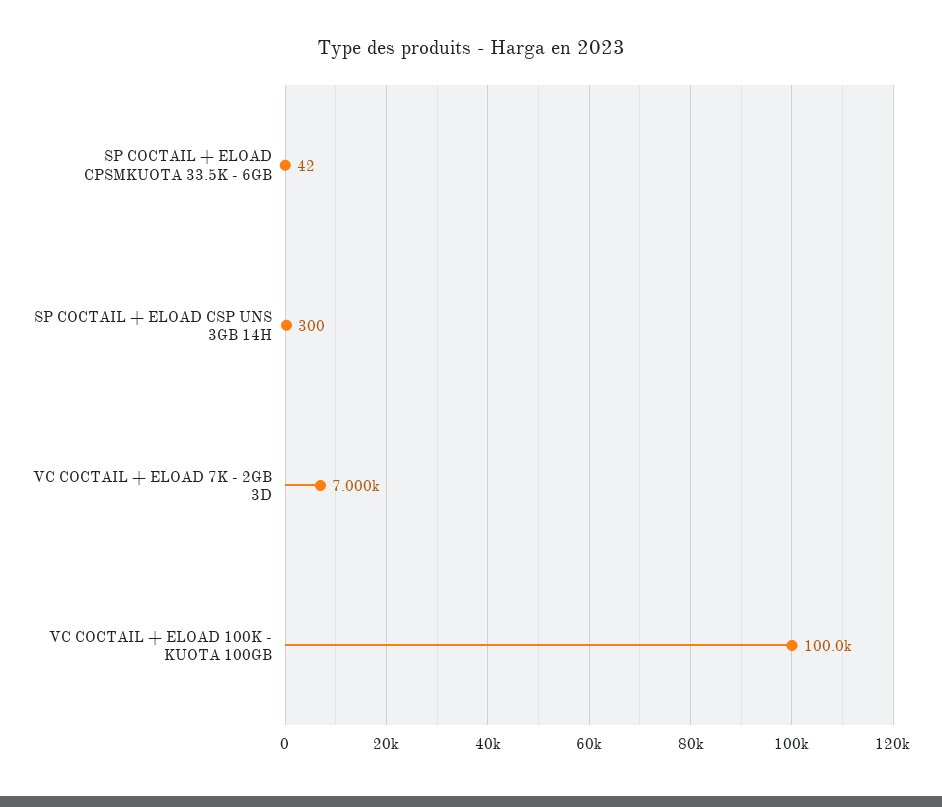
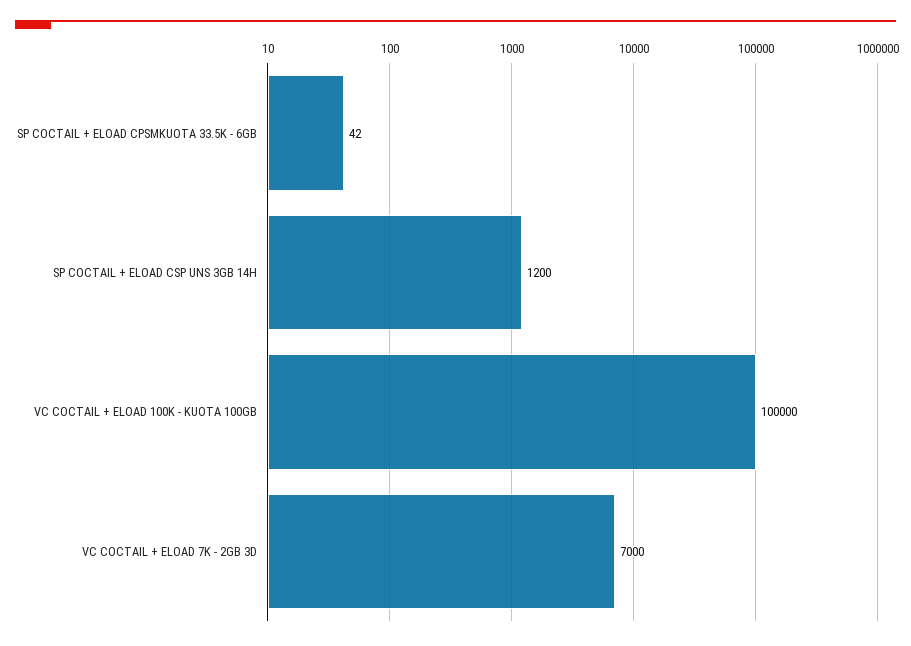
SP COCTAIL + ELOAD CSP UNS 3GB 14H: 300 -> 1200

